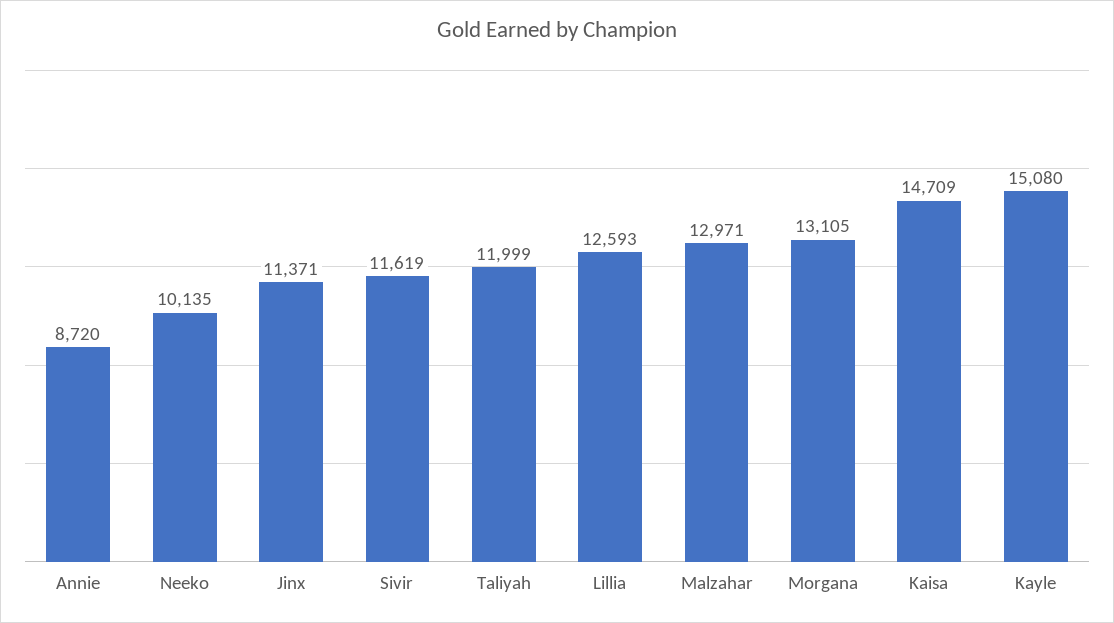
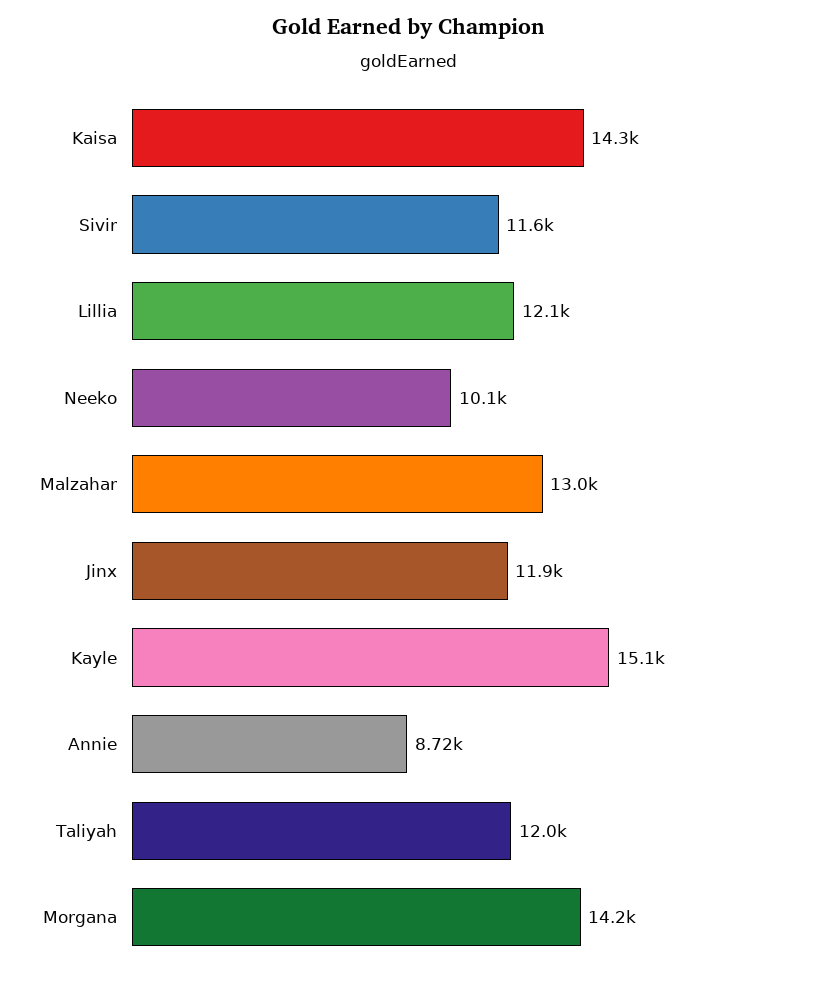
Jinx: 11371 -> 11900
Lillia: 12593 -> 12100
Morgana: 13105 -> 14200
Kaisa: 14709 -> 14300

